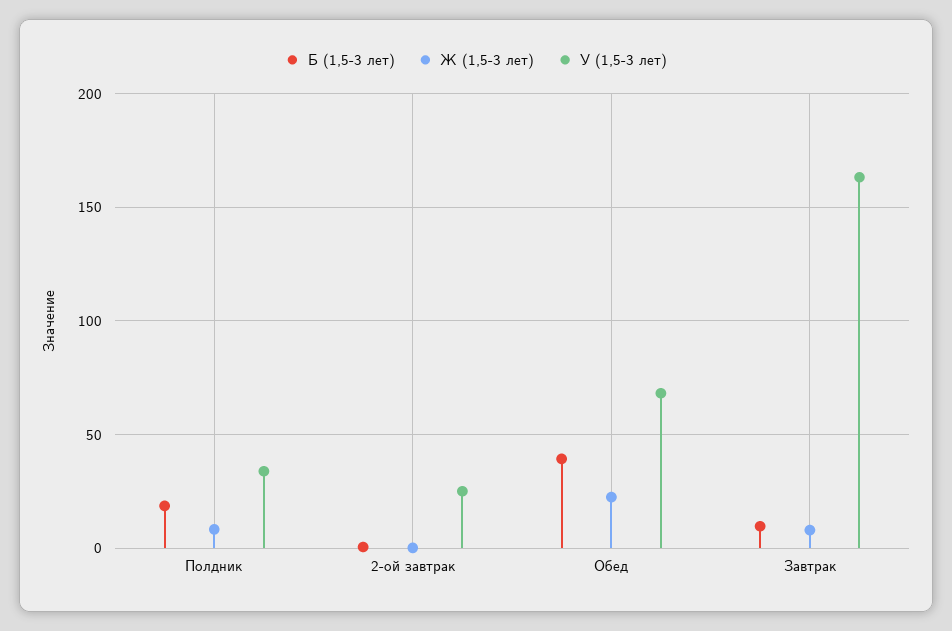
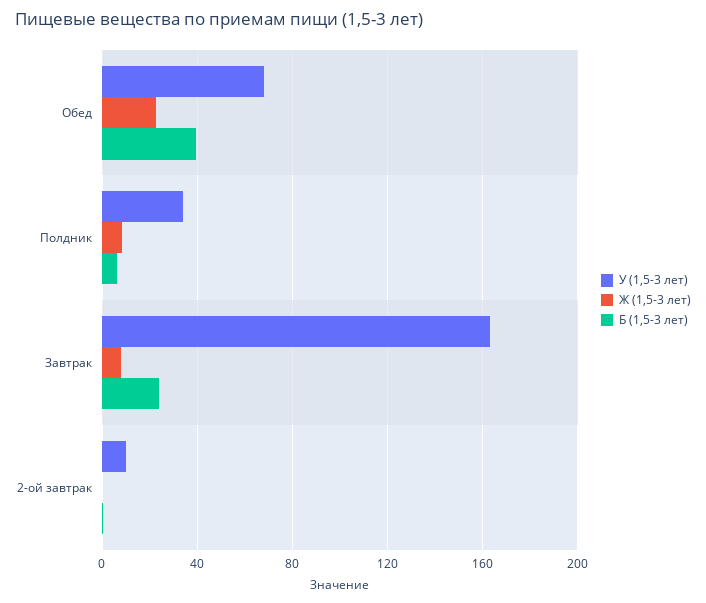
Б (1,5-3 лет), Полдник: 20 -> 5
У (1,5-3 лет), 2-ой завтрак: 25 -> 10
Б (1,5-3 лет), Завтрак: 10 -> 25

